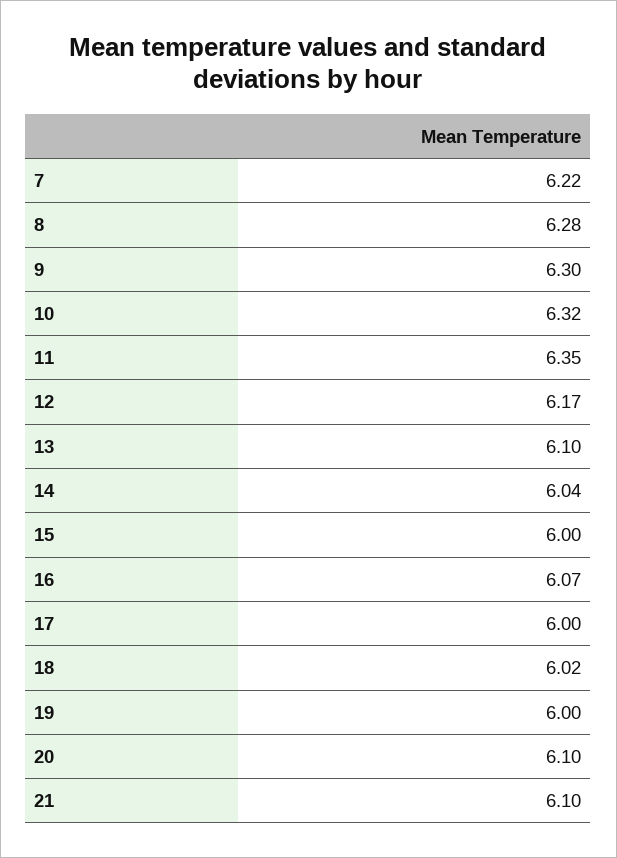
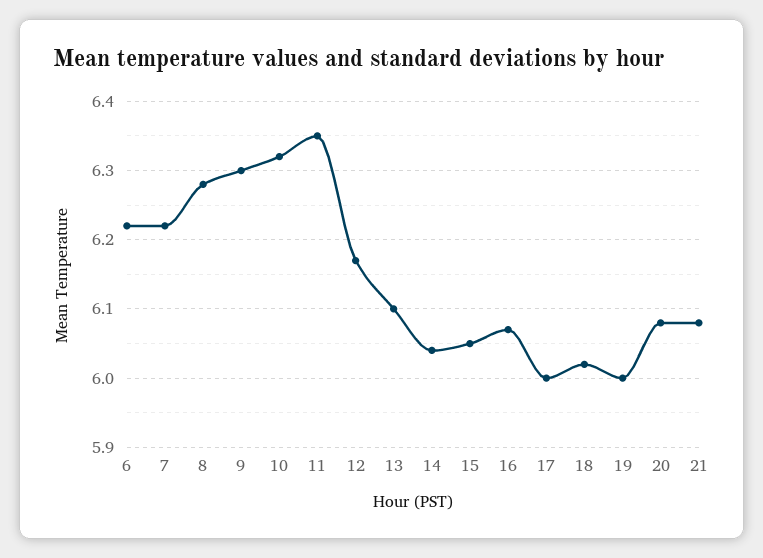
15: 6 -> 6.05
20: 6.1 -> 6.08
21: 6.1 -> 6.08
6: none -> 6.22

